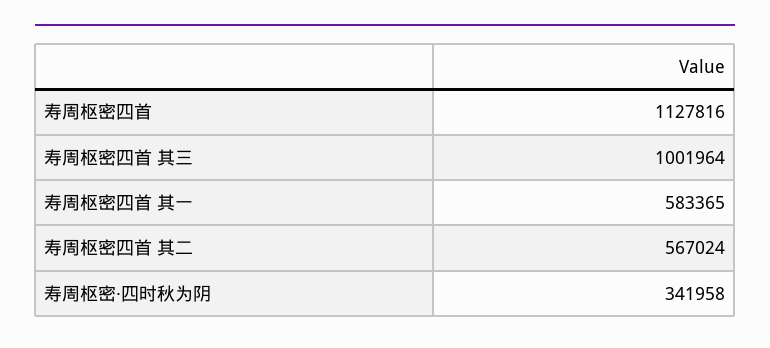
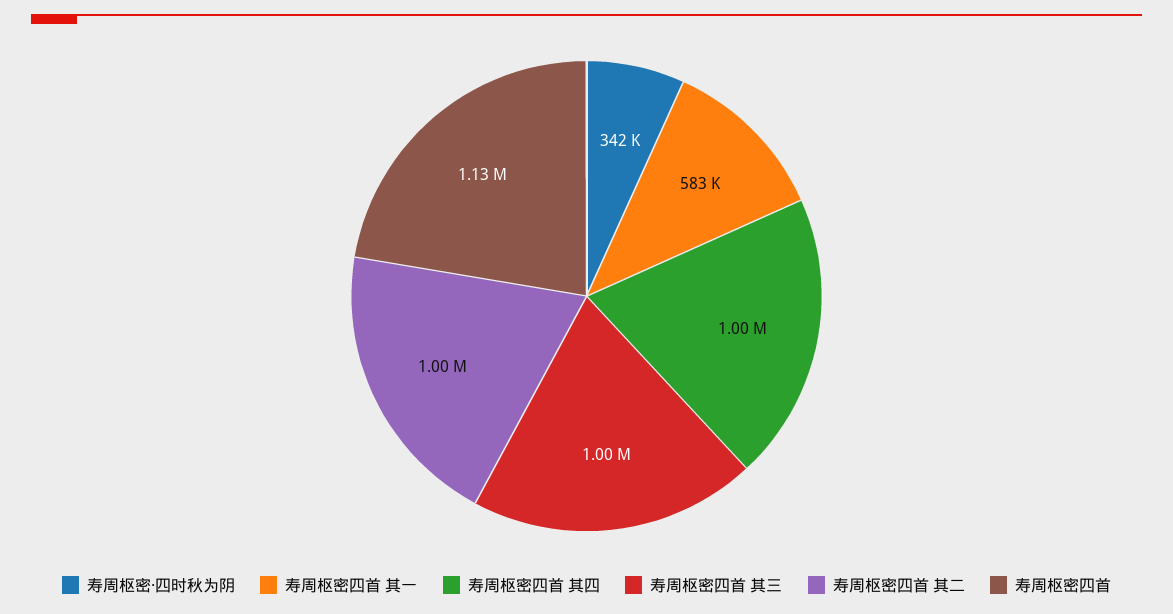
寿周枢密四首 其二: 567024 -> 1000000
寿周枢密四首 其四: none -> 1000000

